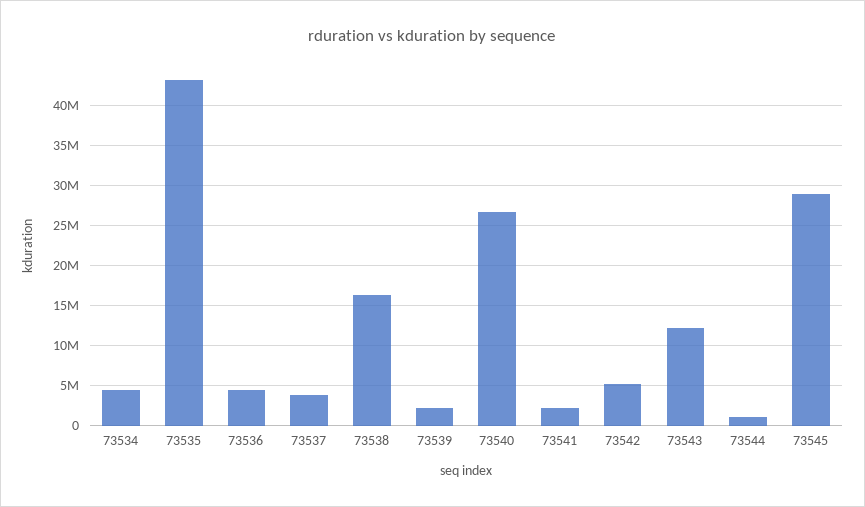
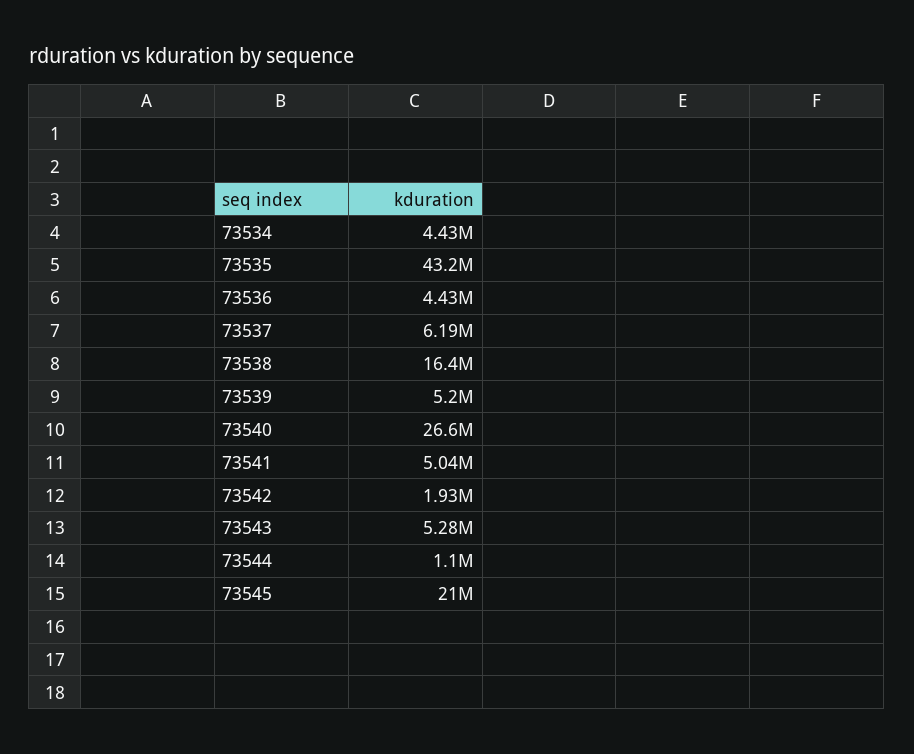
73537: 4000000 -> 6190000
73539: 2000000 -> 5200000
73541: 2000000 -> 5040000
73542: 5000000 -> 1930000
73543: 12000000 -> 5280000
73545: 29000000 -> 21000000

